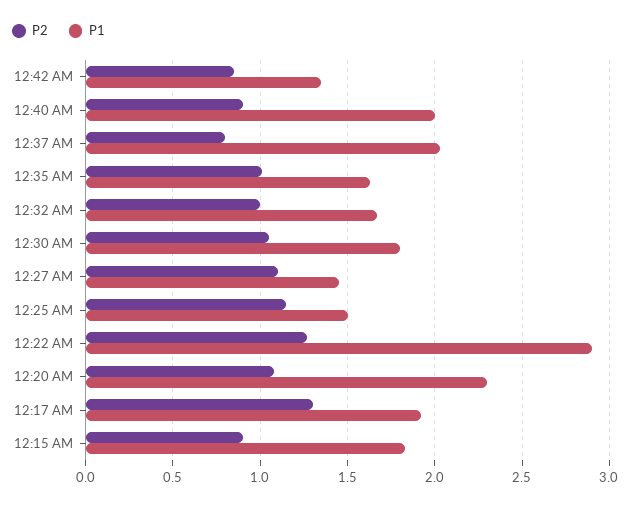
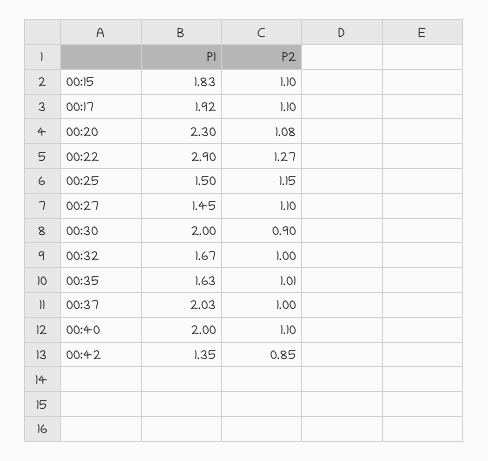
P2, 12:40 AM: 0.9 -> 1.1
P2, 12:37 AM: 0.8 -> 1
P2, 12:30 AM: 1.05 -> 0.9
P1, 12:30 AM: 1.8 -> 2
P2, 12:17 AM: 1.3 -> 1.1
P2, 12:15 AM: 0.9 -> 1.1

